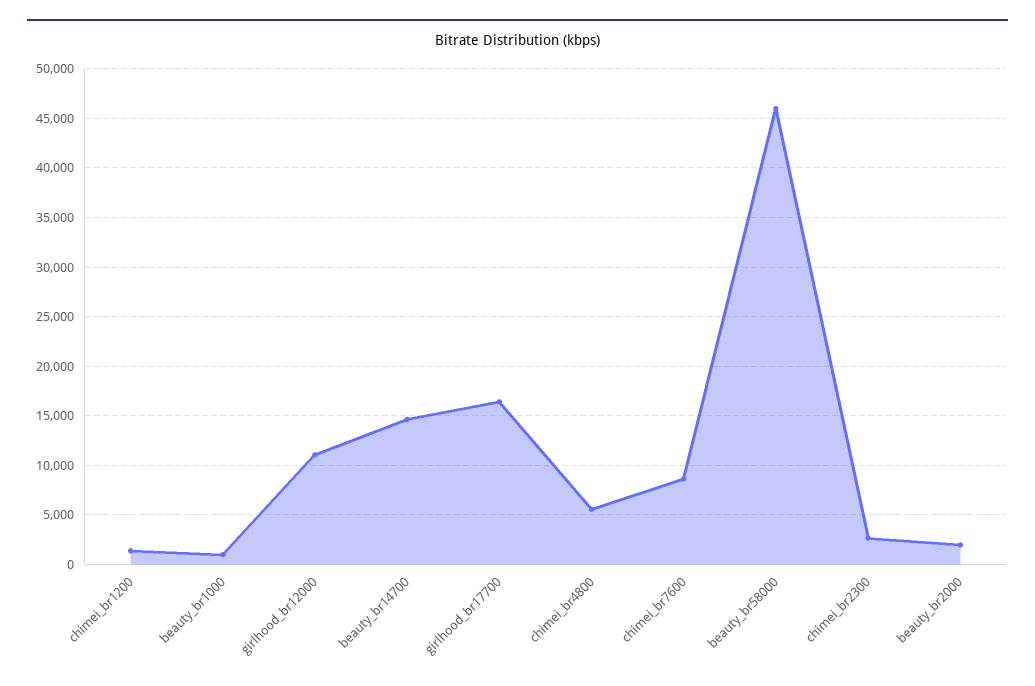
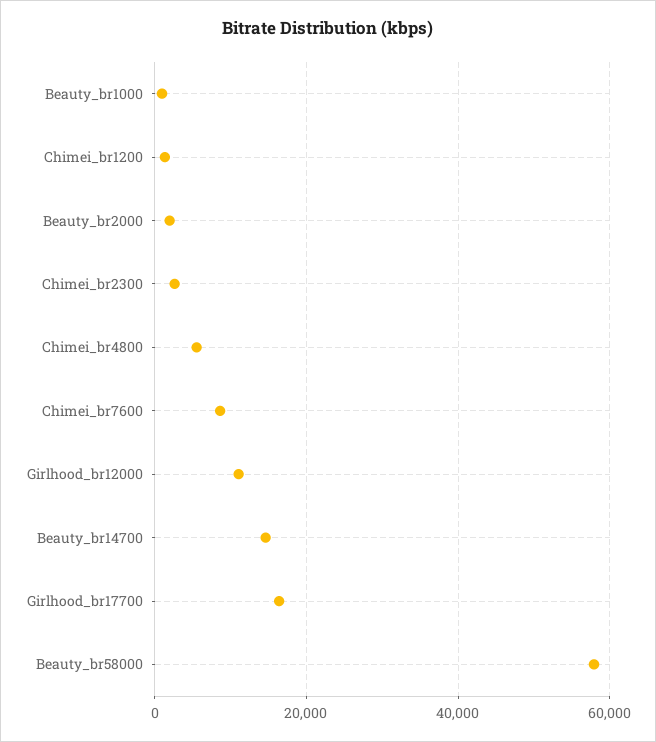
beauty_br58000: 46000 -> 58000

